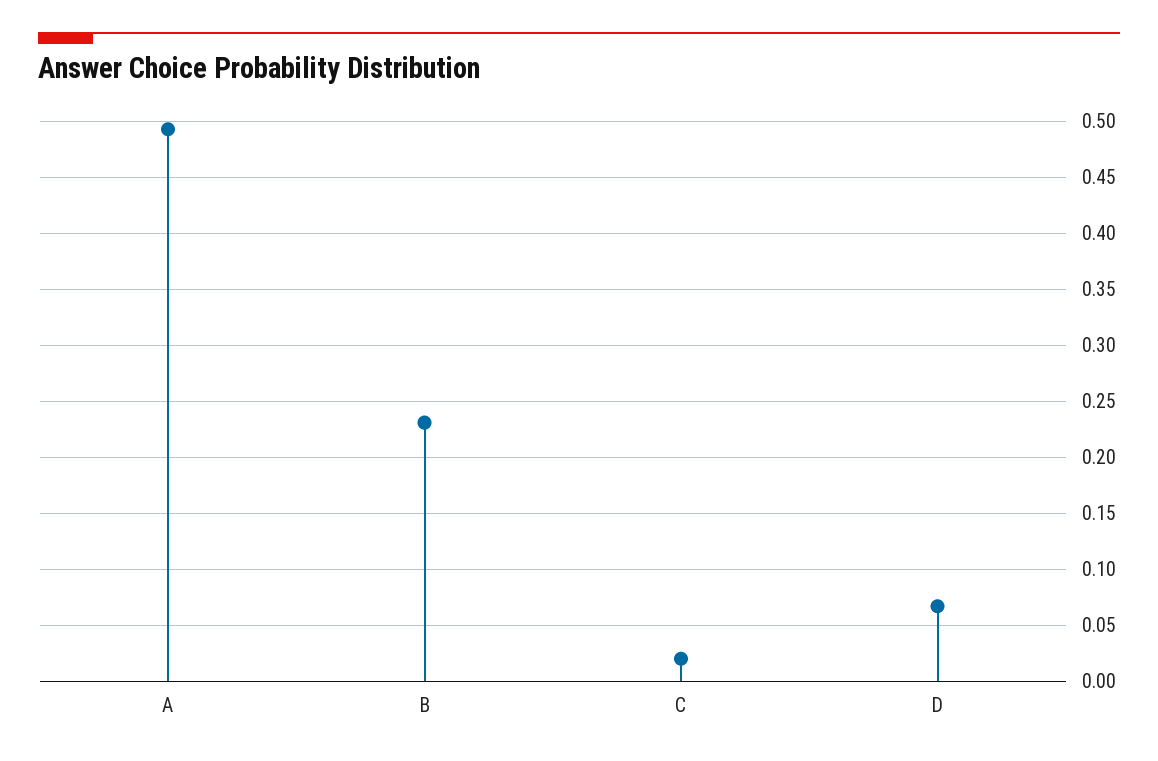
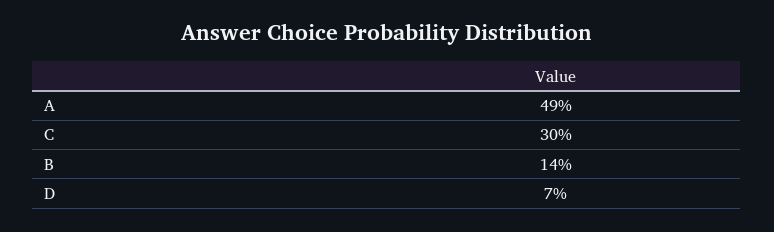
B: 0.23 -> 0.14
C: 0.02 -> 0.3

